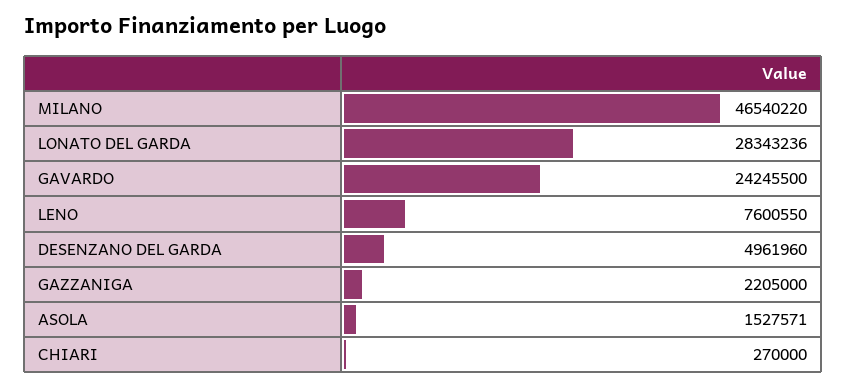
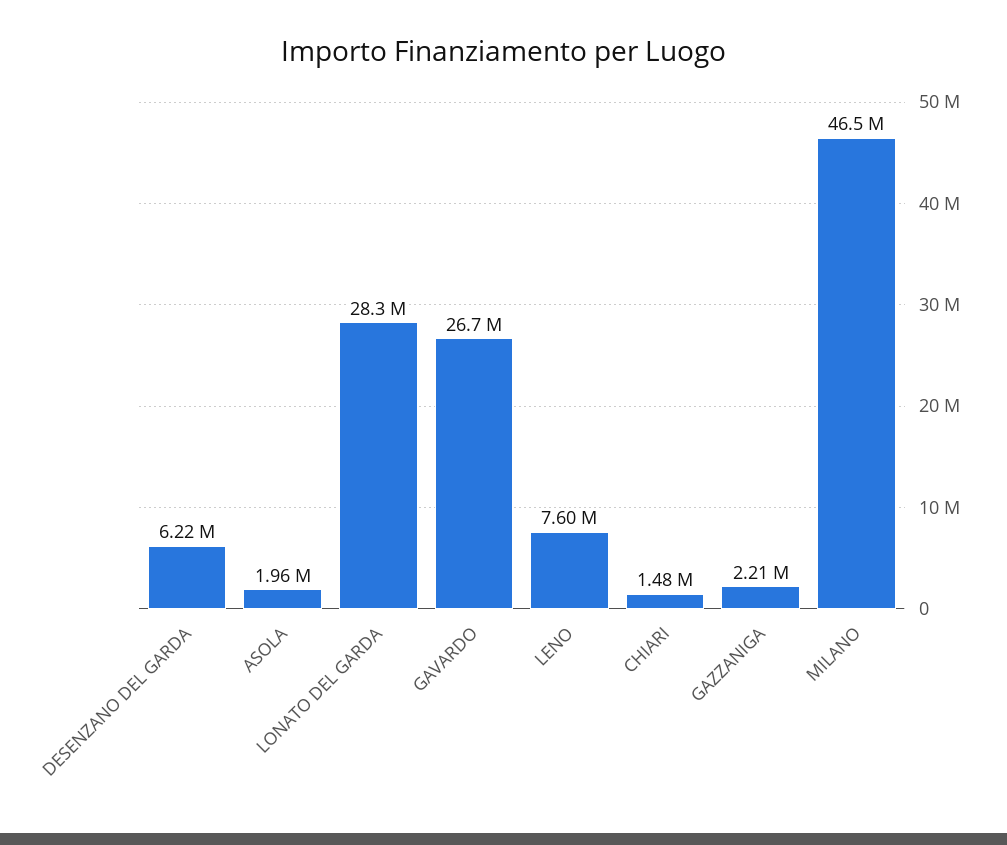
GAVARDO: 24245500 -> 26700000
DESENZANO DEL GARDA: 4961960 -> 6220000
ASOLA: 1527571 -> 1960000
CHIARI: 270000 -> 1480000

